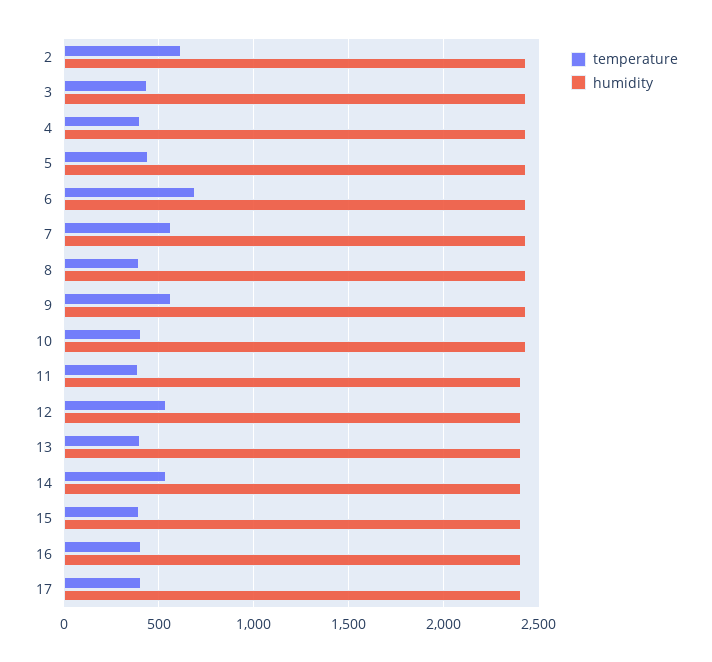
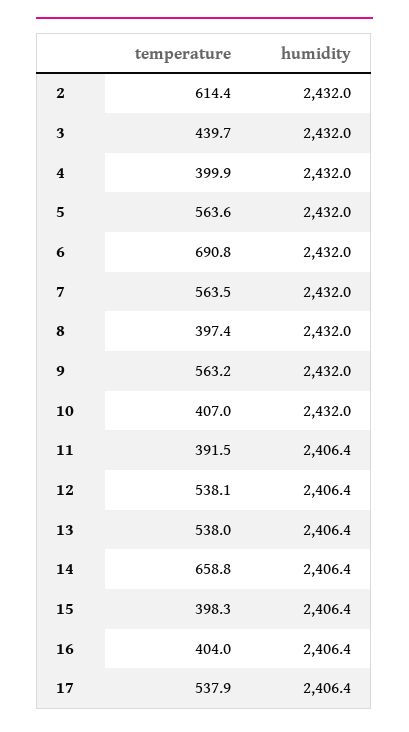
temperature, 5: 450 -> 563.6
temperature, 13: 400 -> 538
temperature, 14: 550 -> 658.8
temperature, 17: 400 -> 537.9

